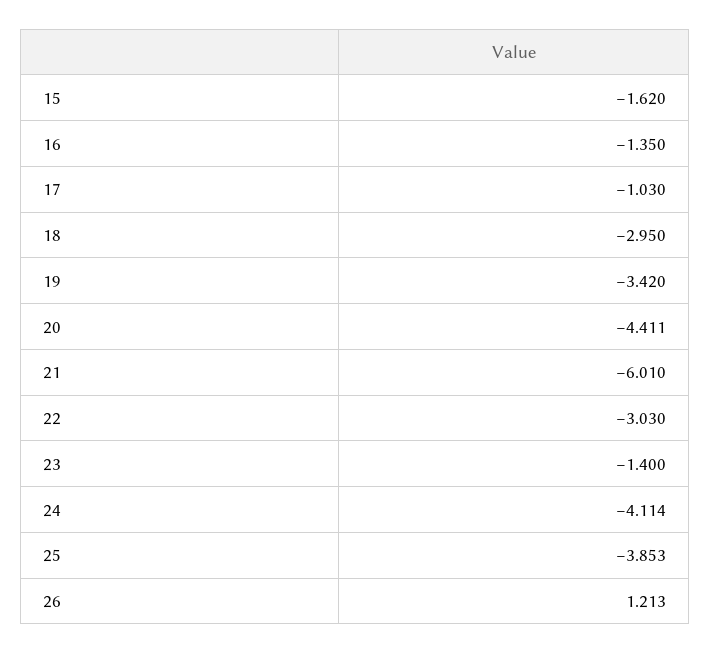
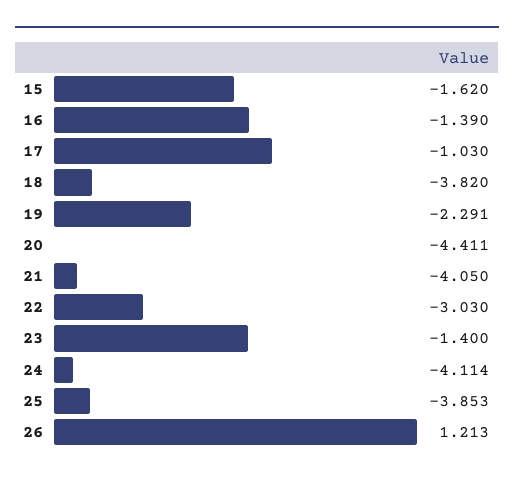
16: -1.35 -> -1.39
18: -2.95 -> -3.82
19: -3.42 -> -2.291
21: -6.01 -> -4.05

